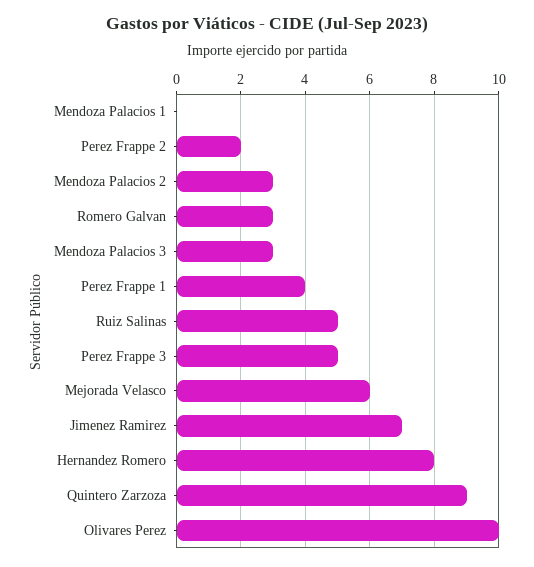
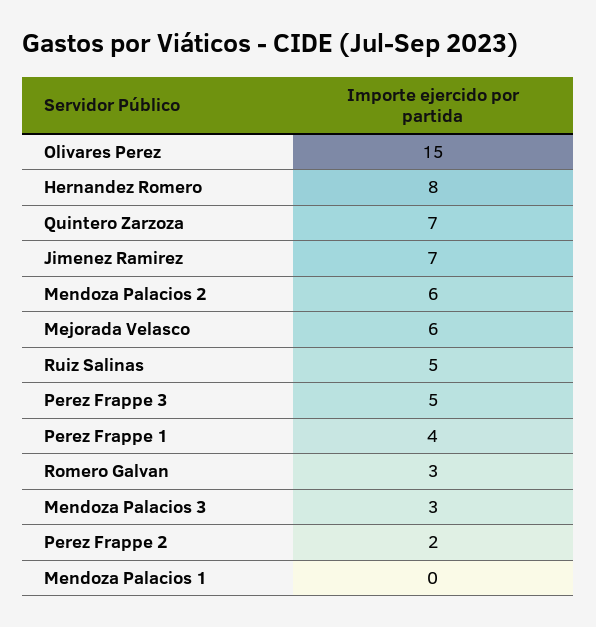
Mendoza Palacios 2: 3 -> 6
Quintero Zarzoza: 9 -> 7
Olivares Perez: 10 -> 15

